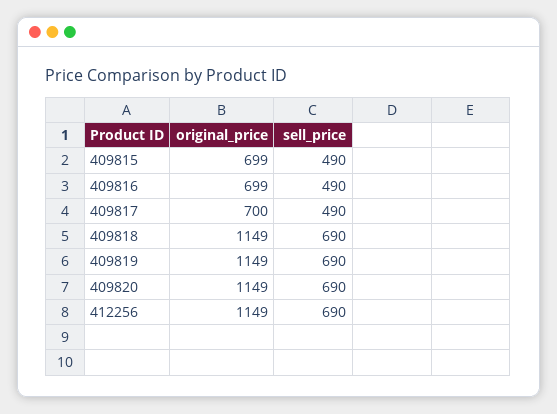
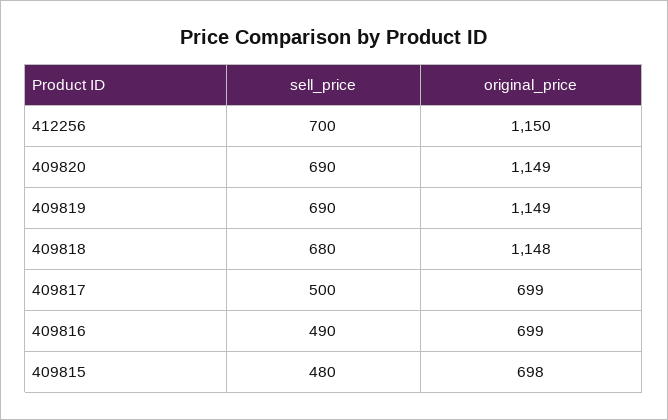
original_price, 409815: 699 -> 698
sell_price, 409815: 490 -> 480
original_price, 409817: 700 -> 699
sell_price, 409817: 490 -> 500
original_price, 409818: 1149 -> 1148
sell_price, 409818: 690 -> 680
original_price, 412256: 1149 -> 1150
sell_price, 412256: 690 -> 700

